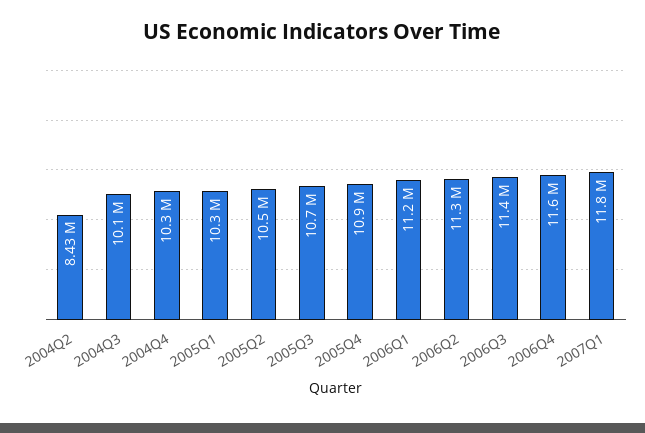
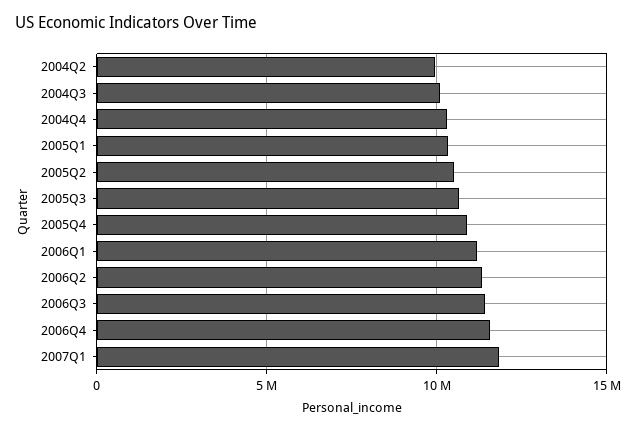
2004Q2: 8430000 -> 10000000

